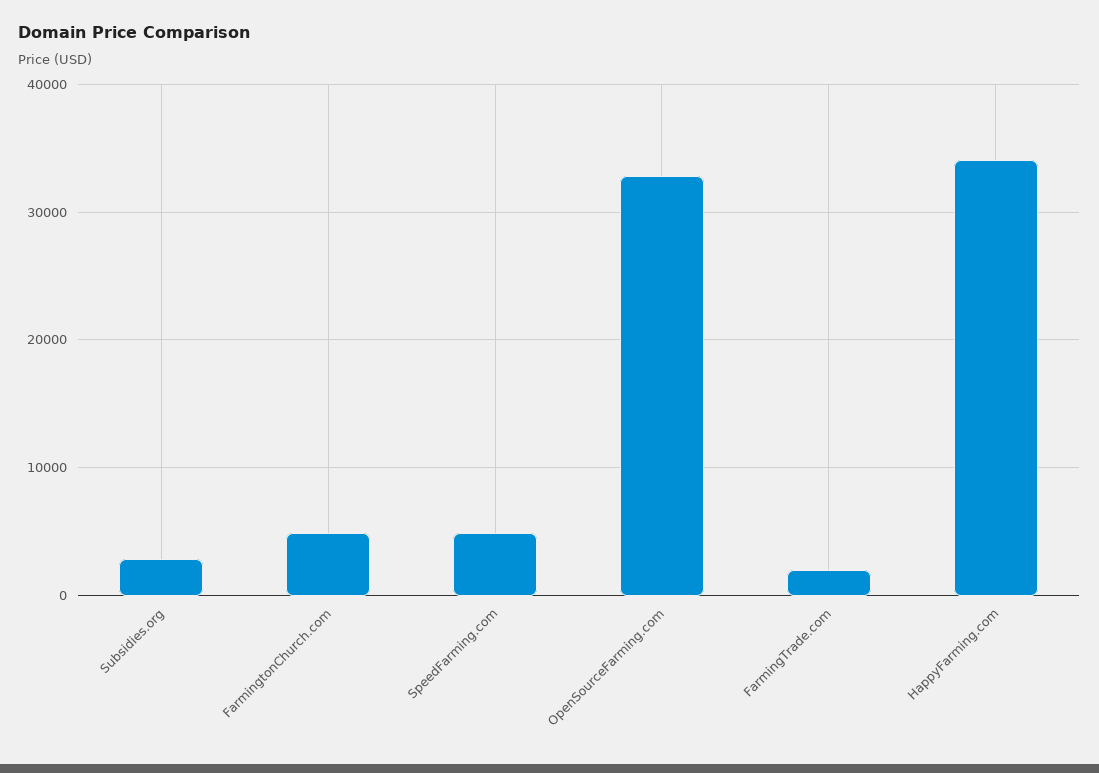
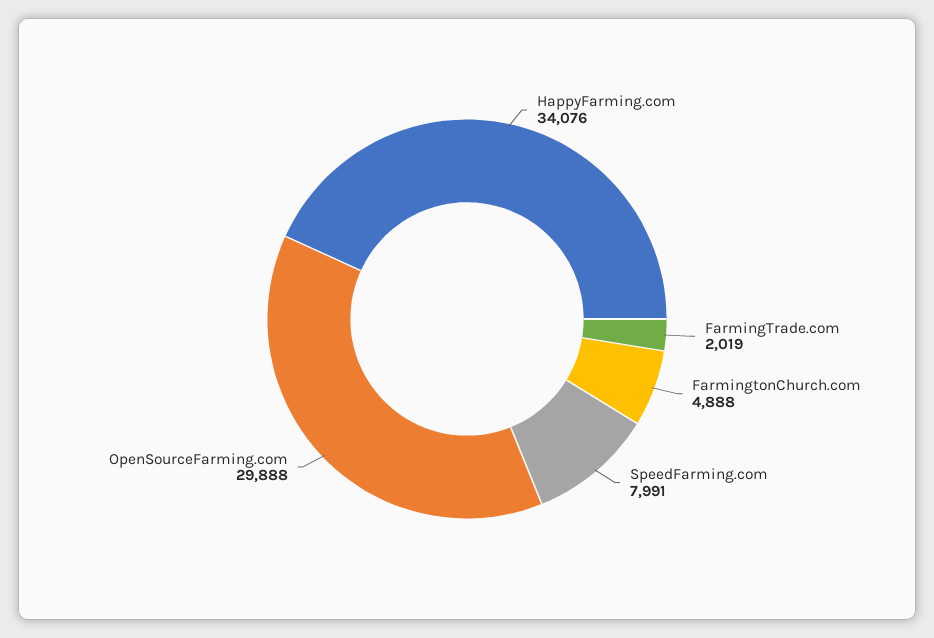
Subsidies.org: 3000 -> none
SpeedFarming.com: 5000 -> 7991
OpenSourceFarming.com: 33000 -> 29888

